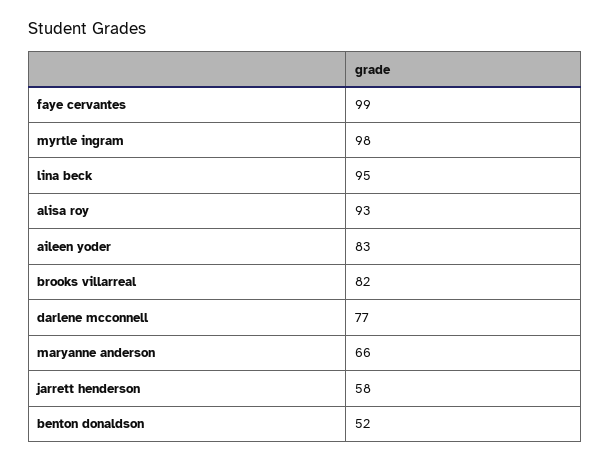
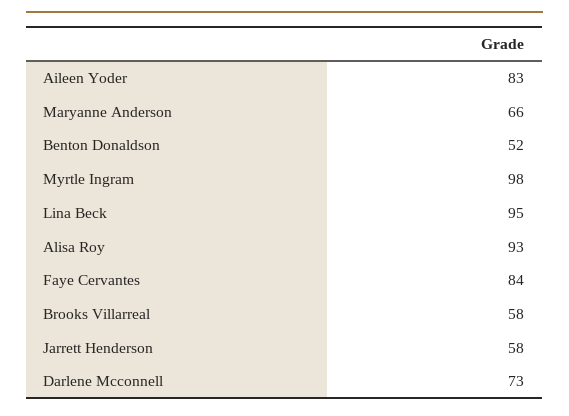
faye cervantes: 99 -> 84
brooks villarreal: 82 -> 58
darlene mcconnell: 77 -> 73

